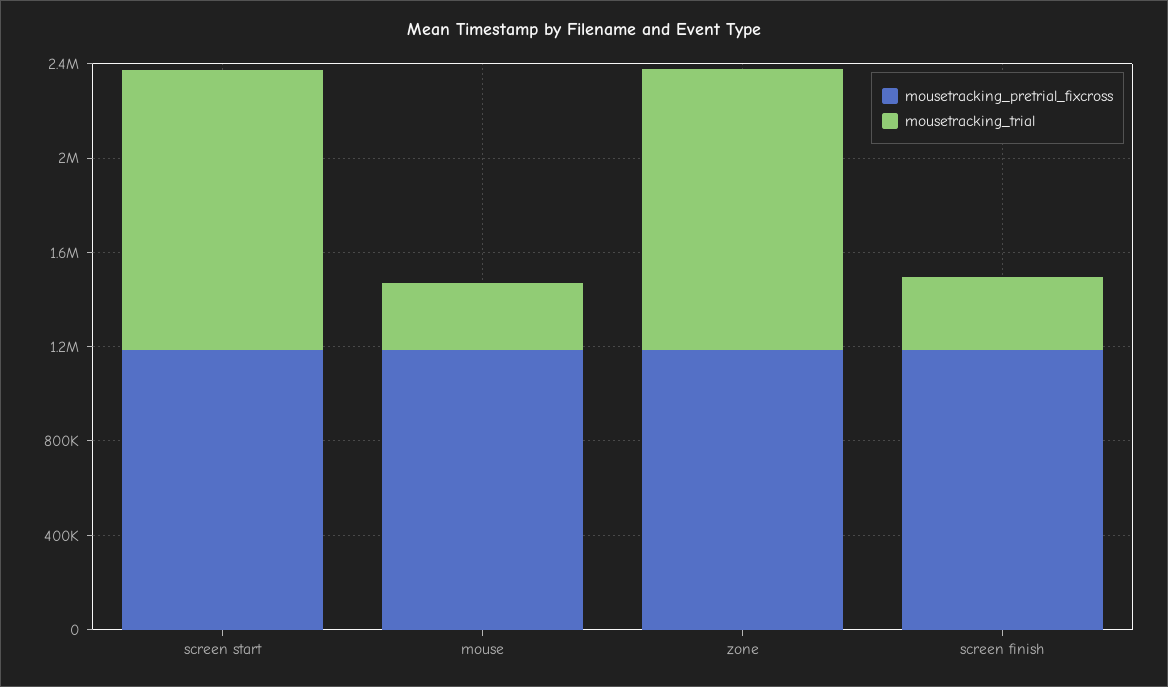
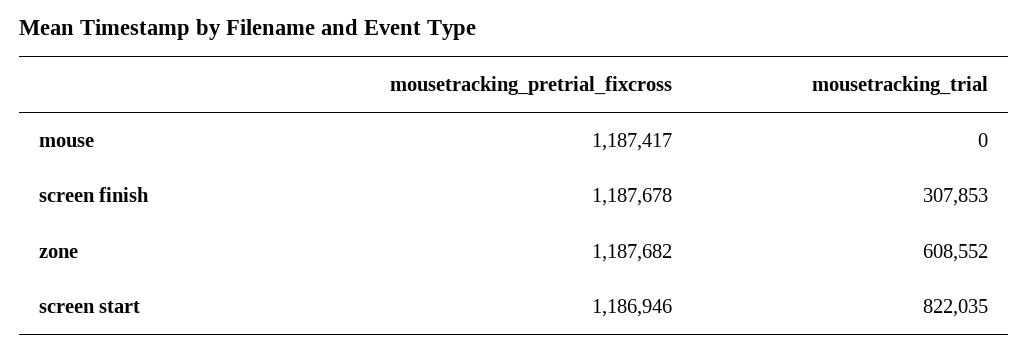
mousetracking_trial, screen start: 1200000 -> 822035
mousetracking_trial, mouse: 300000 -> 0
mousetracking_trial, zone: 1200000 -> 608552

